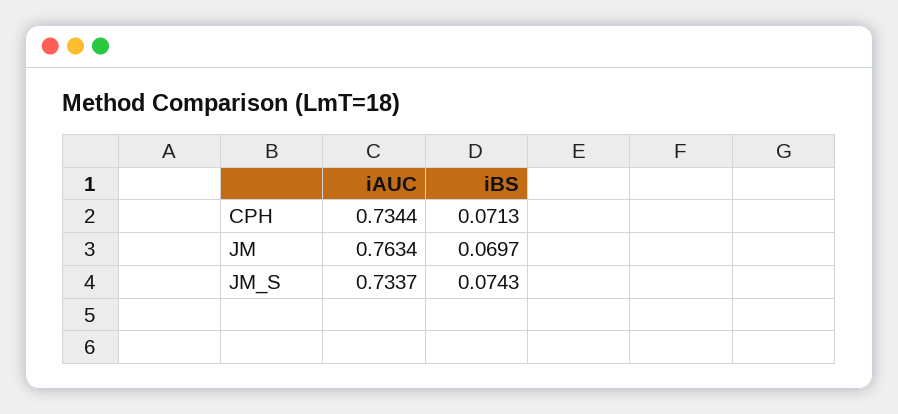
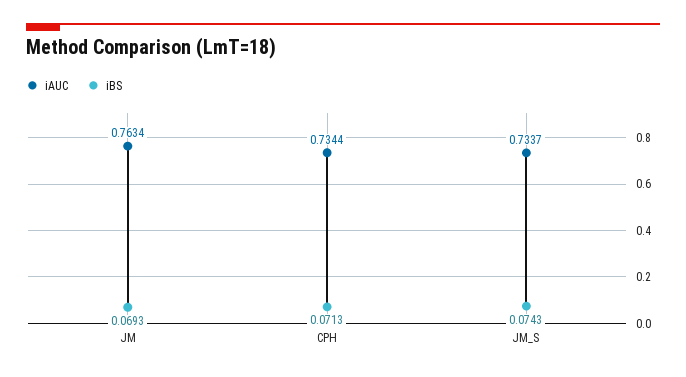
iBS, JM: 0.0697 -> 0.0693

